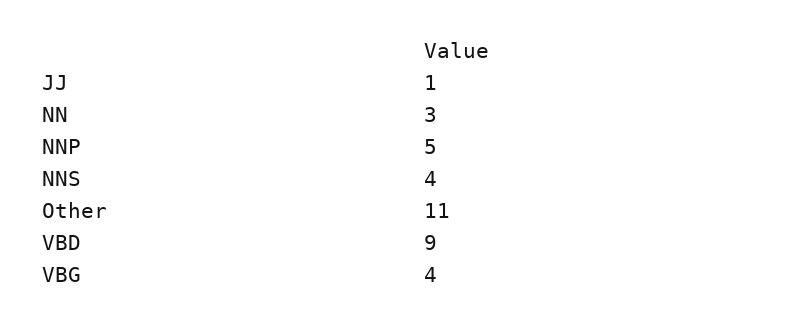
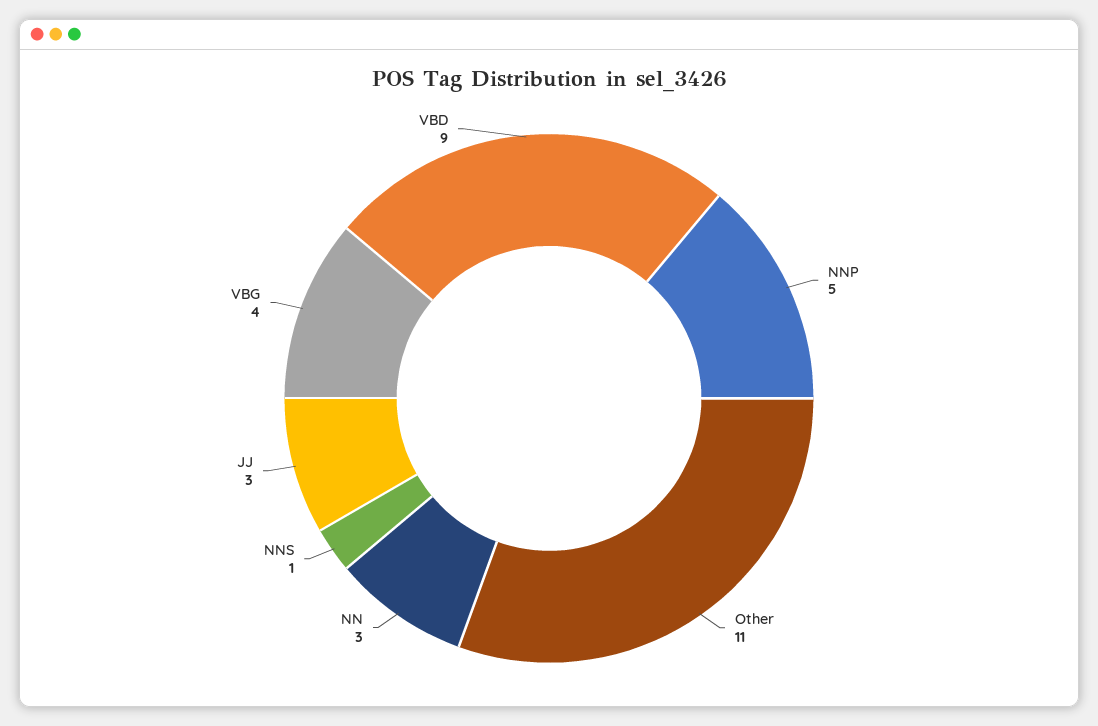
JJ: 1 -> 3
NNS: 4 -> 1

